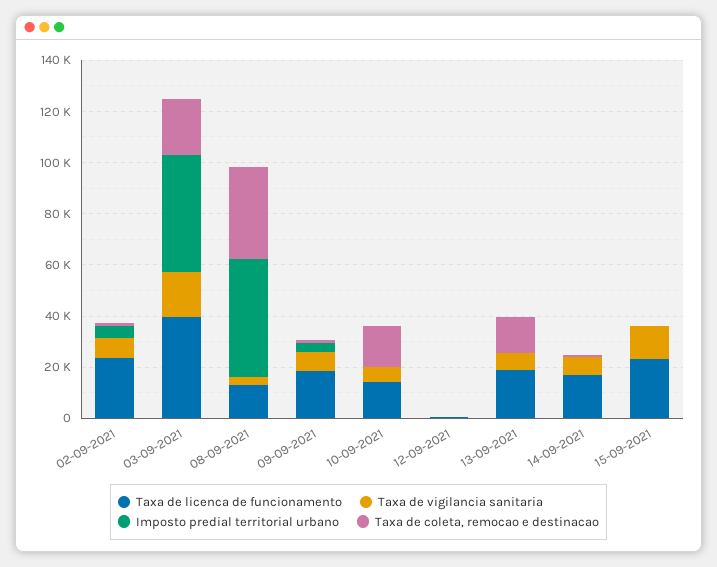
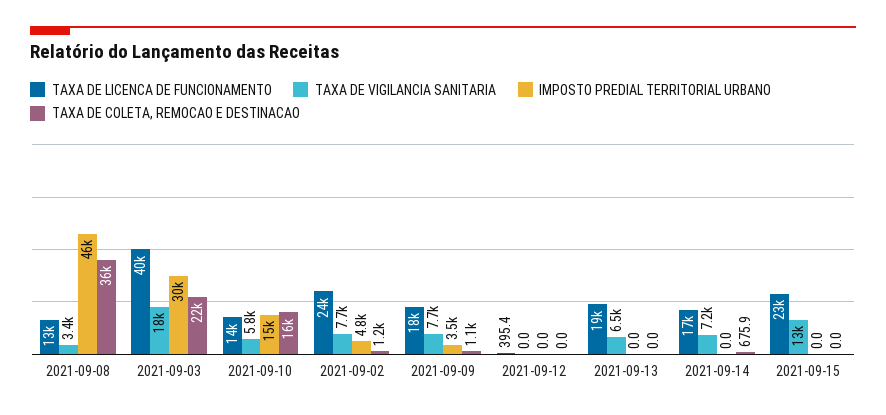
Imposto predial territorial urbano, 03-09-2021: 45000 -> 30000
Imposto predial territorial urbano, 10-09-2021: 0 -> 15000
Taxa de coleta, remocao e destinacao, 13-09-2021: 15000 -> 0

